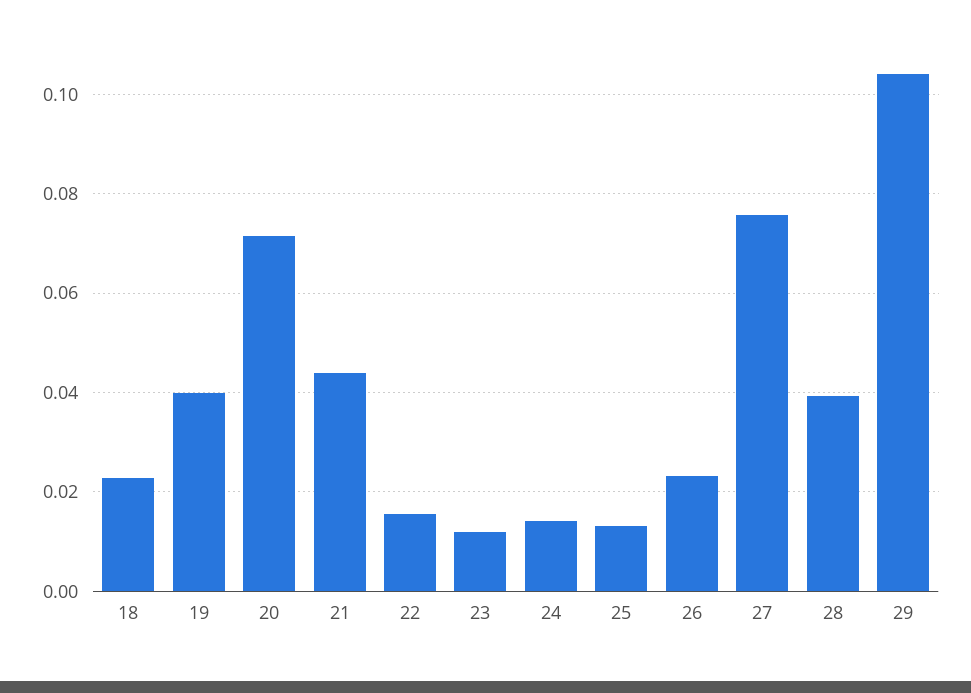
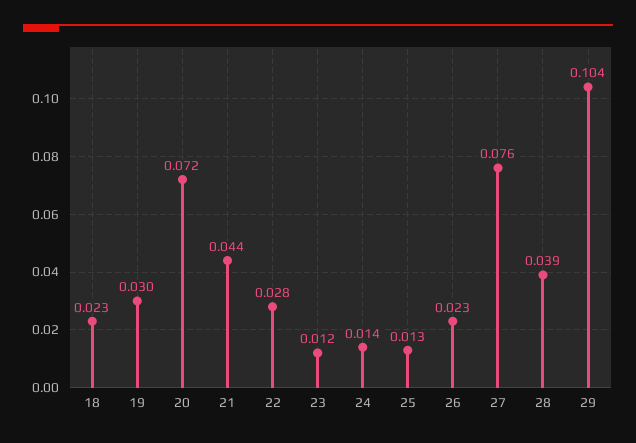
19: 0.04 -> 0.03
22: 0.016 -> 0.028

